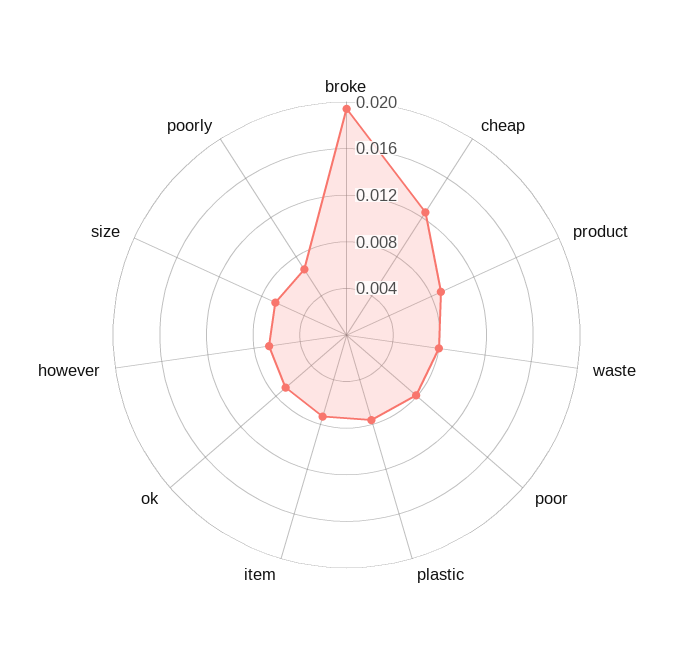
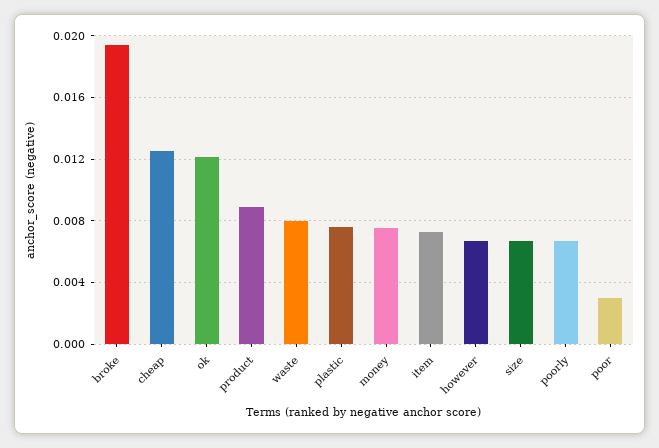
poor: 0.008 -> 0.003
ok: 0.007 -> 0.012
money: none -> 0.0075

